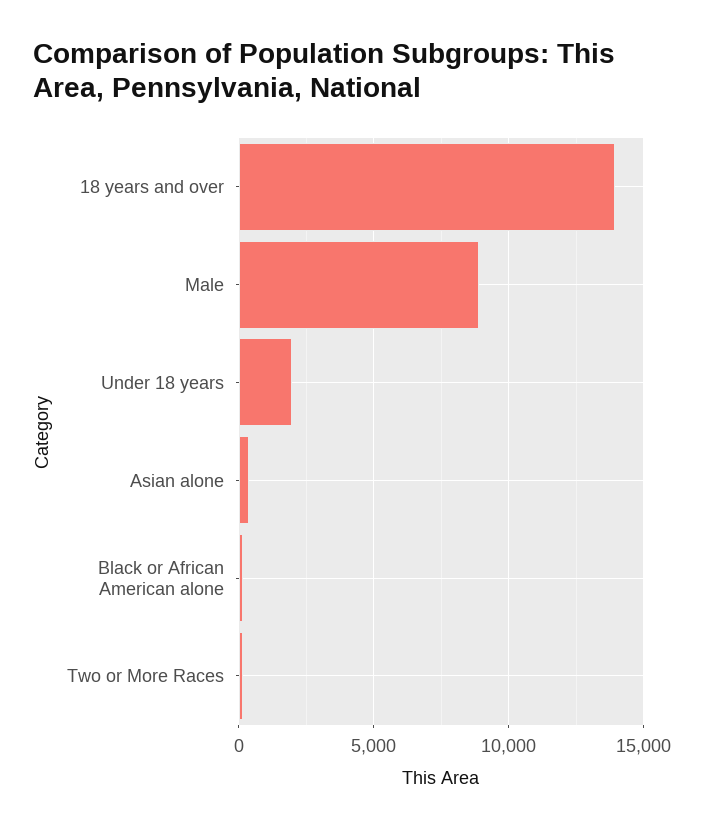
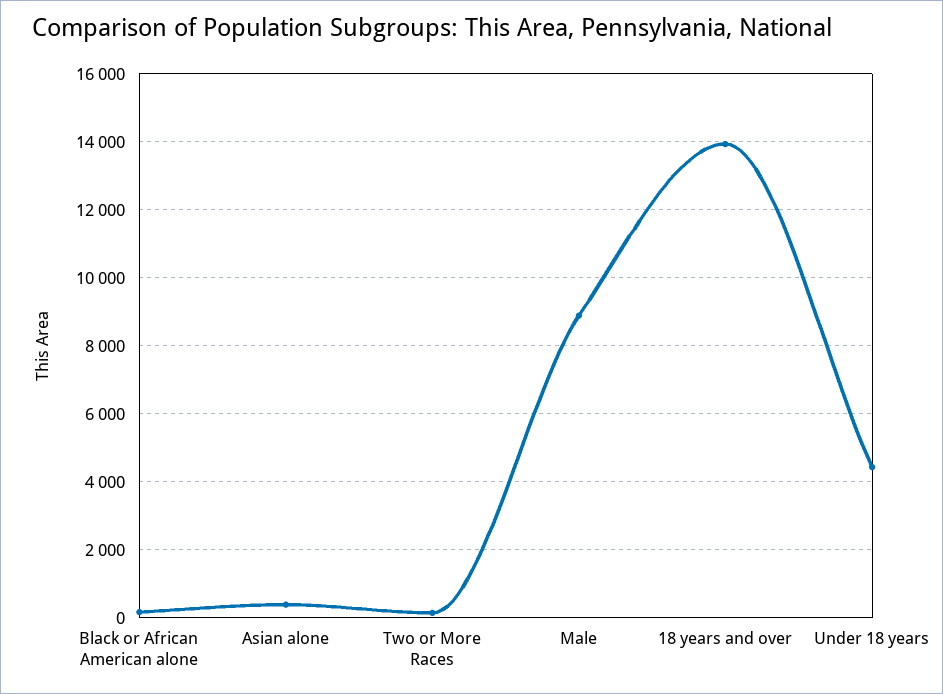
Under 18 years: 2000 -> 4400

